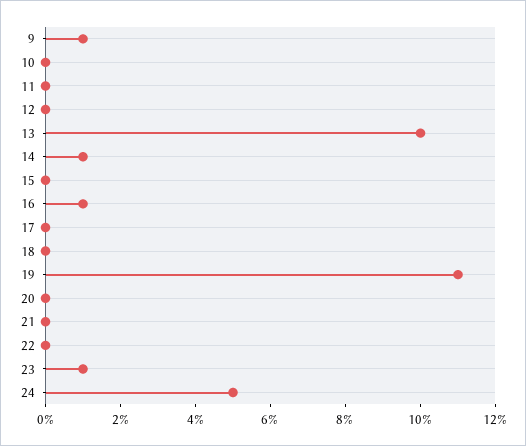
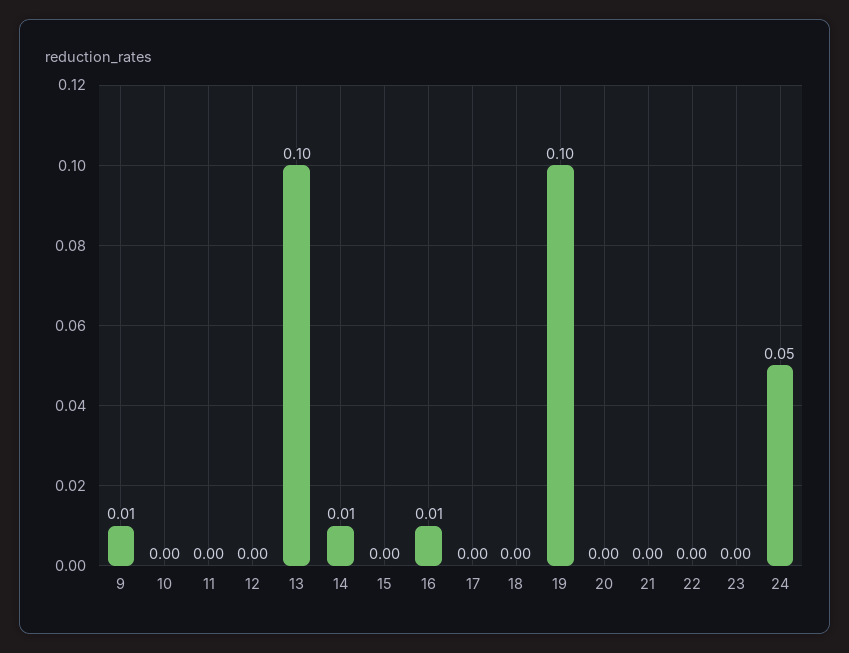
19: 0.11 -> 0.1
23: 0.01 -> 0

